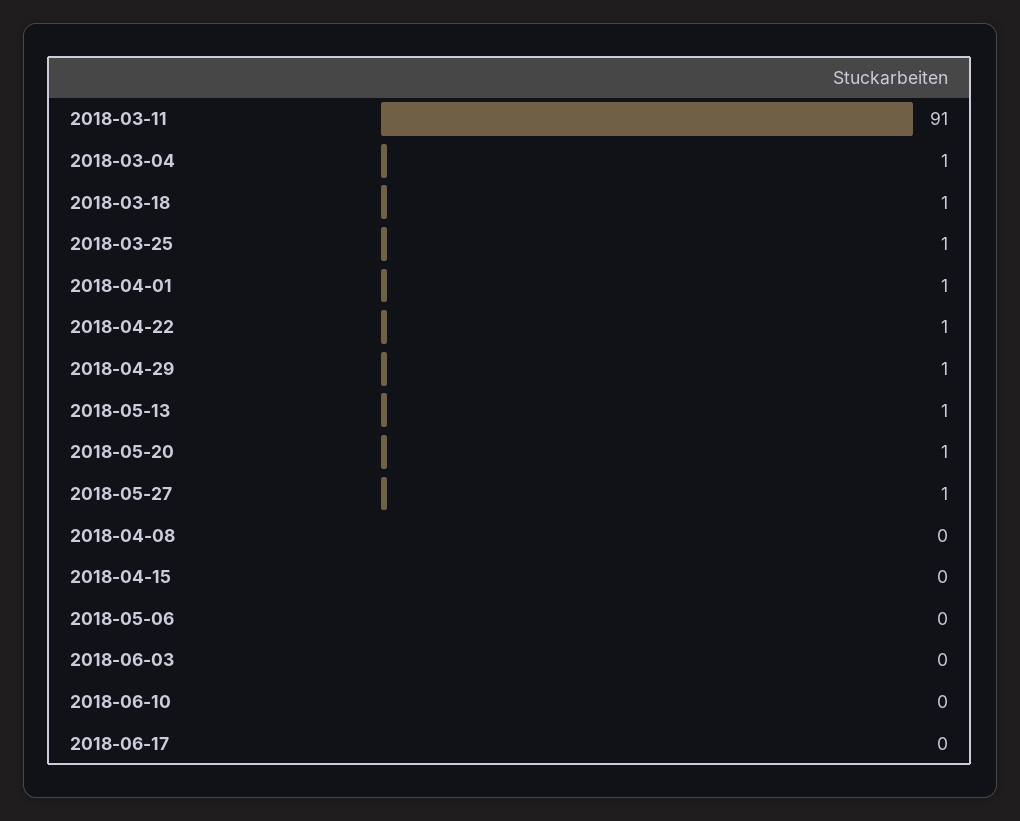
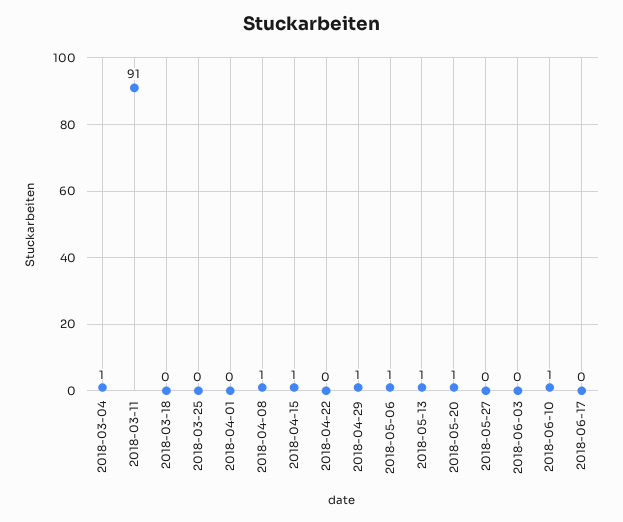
2018-03-18: 1 -> 0
2018-03-25: 1 -> 0
2018-04-01: 1 -> 0
2018-04-22: 1 -> 0
2018-05-27: 1 -> 0
2018-04-08: 0 -> 1
2018-04-15: 0 -> 1
2018-05-06: 0 -> 1
2018-06-10: 0 -> 1

